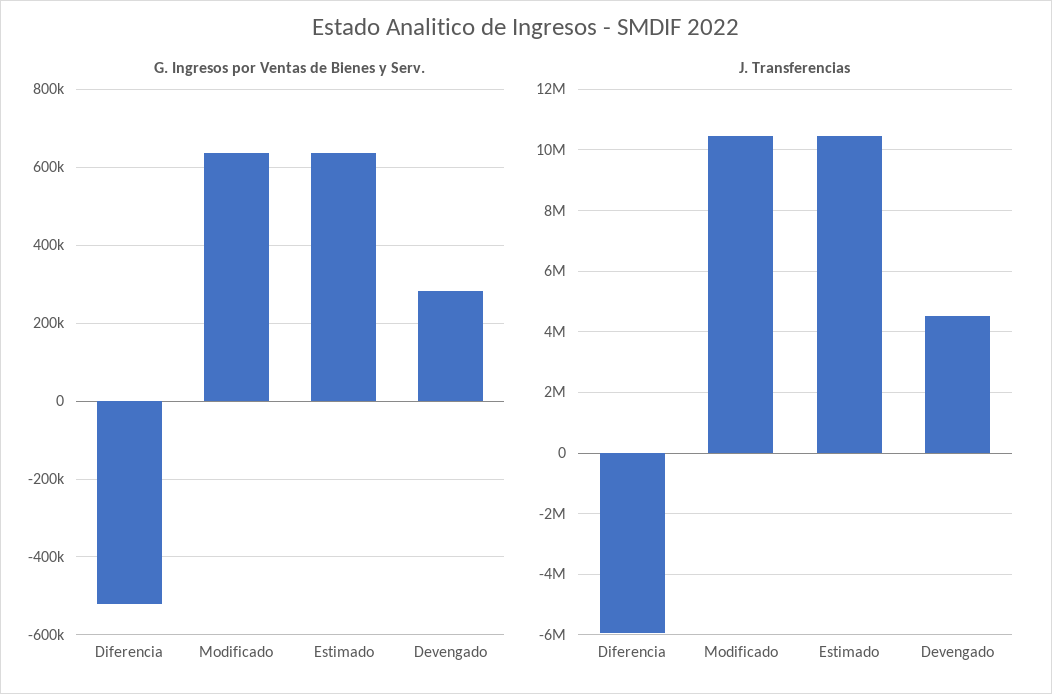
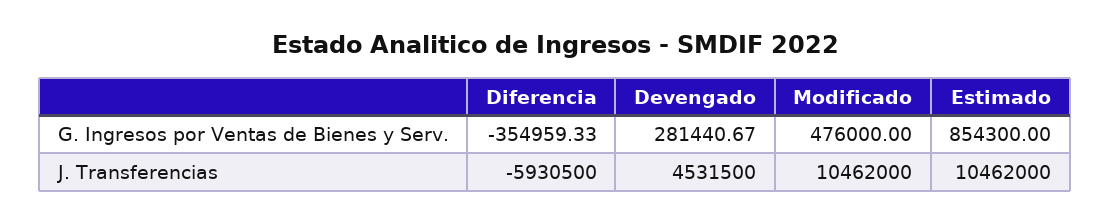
G. Ingresos por Ventas de Bienes y Serv., Diferencia: -520000 -> -354959.33
G. Ingresos por Ventas de Bienes y Serv., Modificado: 640000 -> 476000
G. Ingresos por Ventas de Bienes y Serv., Estimado: 640000 -> 854300

